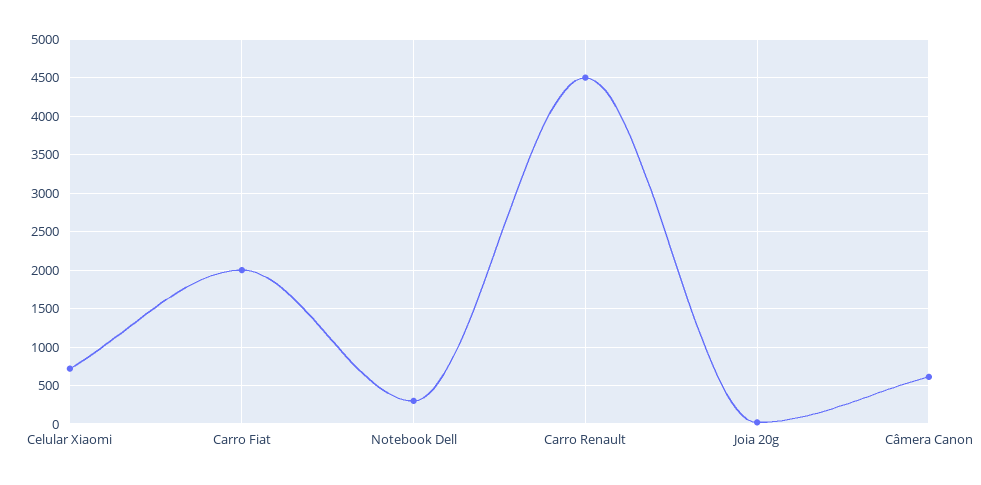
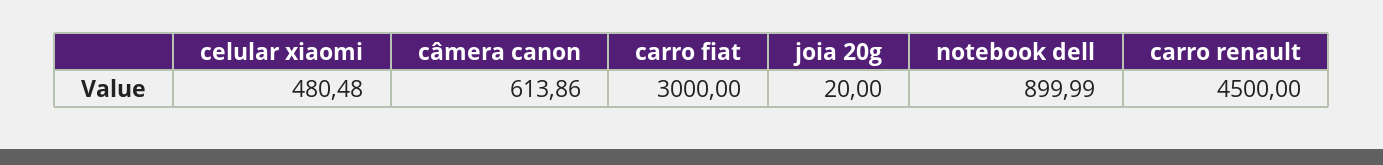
Celular Xiaomi: 700 -> 480.48
Carro Fiat: 2000 -> 3000
Notebook Dell: 300 -> 899.99

